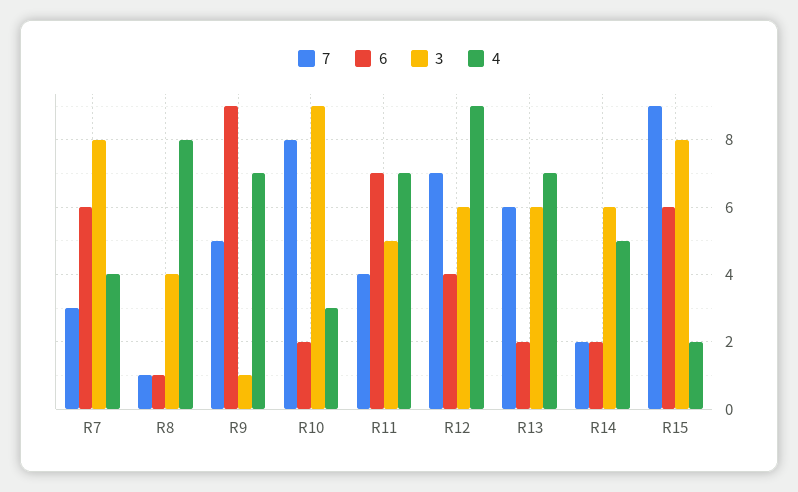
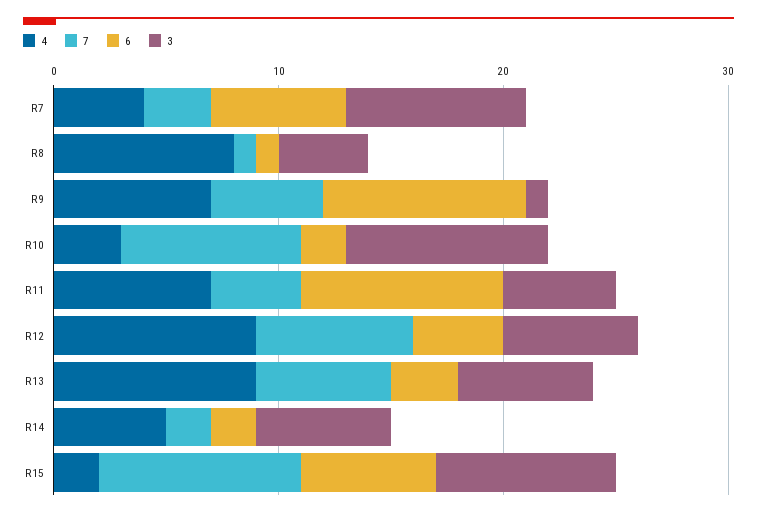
6, R11: 7 -> 9
6, R13: 2 -> 3
4, R13: 7 -> 9

